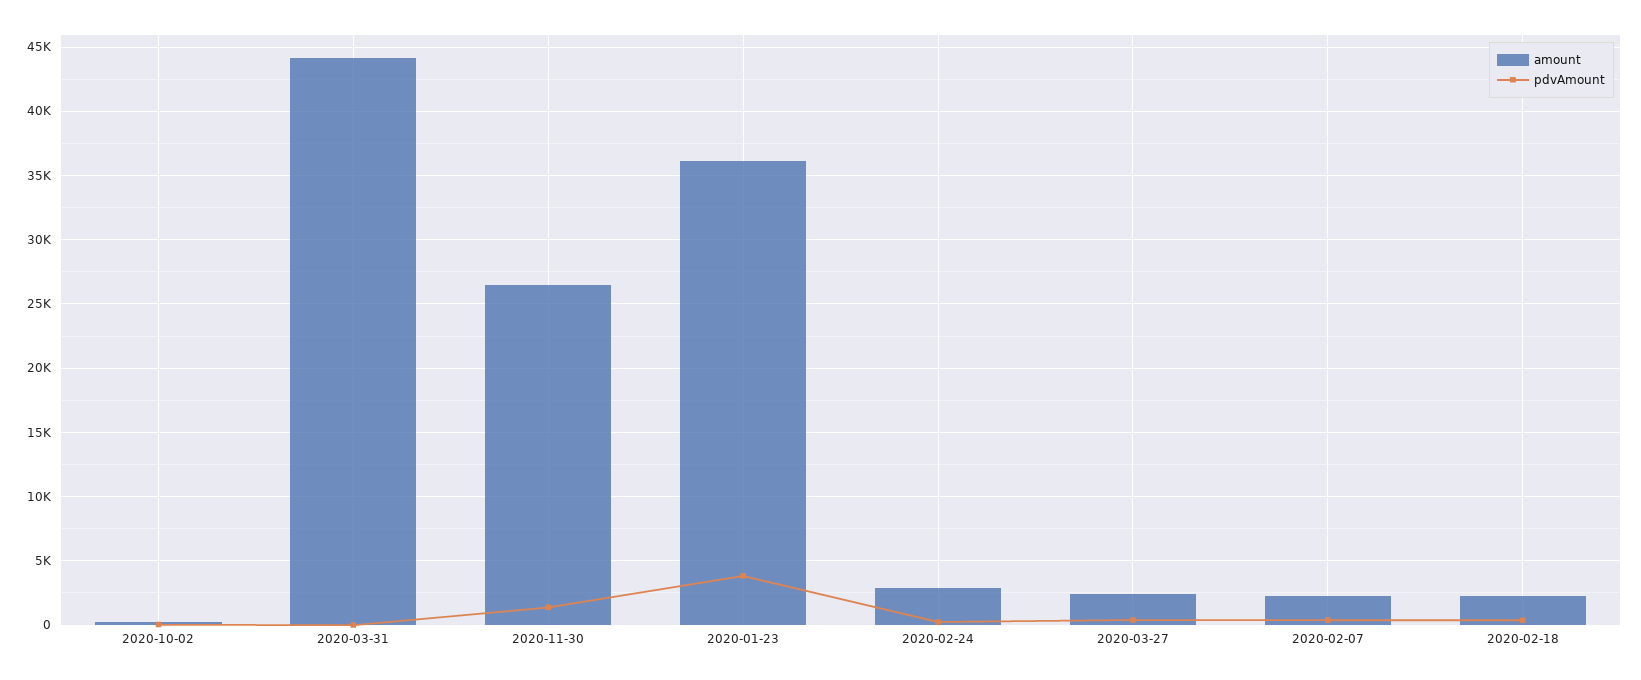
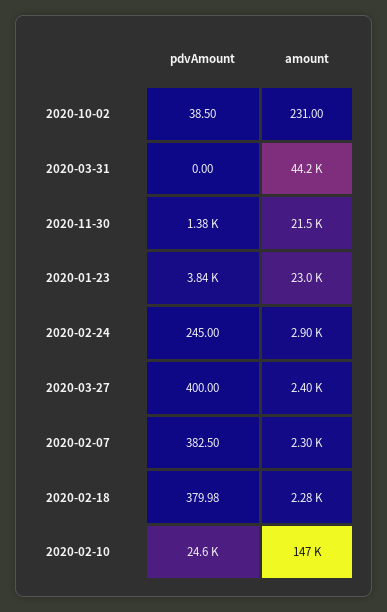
amount, 2020-11-30: 26500 -> 21500
amount, 2020-01-23: 36000 -> 23000
pdvAmount, 2020-02-10: none -> 24600
amount, 2020-02-10: none -> 147000

